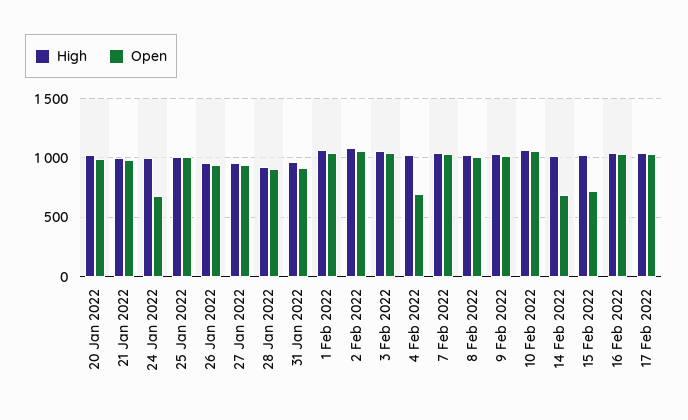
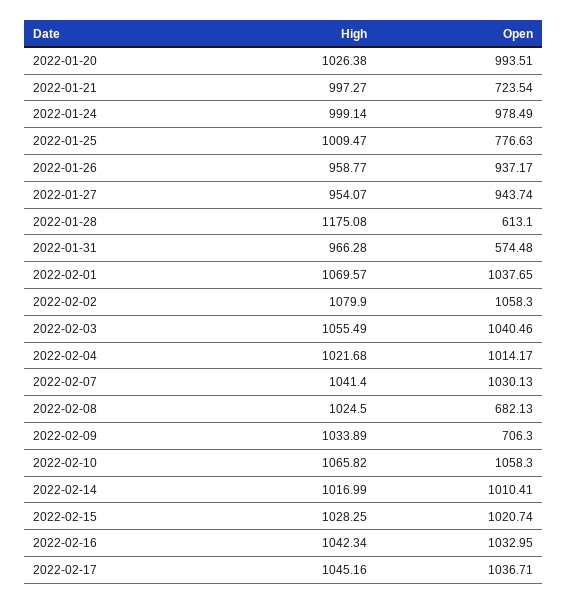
Open, 21 Jan 2022: 1000 -> 723.54
Open, 24 Jan 2022: 700 -> 978.49
Open, 25 Jan 2022: 1000 -> 776.63
High, 28 Jan 2022: 900 -> 1175.08
Open, 28 Jan 2022: 900 -> 613.1
Open, 31 Jan 2022: 900 -> 574.48
Open, 4 Feb 2022: 700 -> 1014.17
Open, 8 Feb 2022: 1000 -> 682.13
Open, 9 Feb 2022: 1000 -> 706.3
Open, 14 Feb 2022: 700 -> 1010.41
Open, 15 Feb 2022: 700 -> 1020.74

